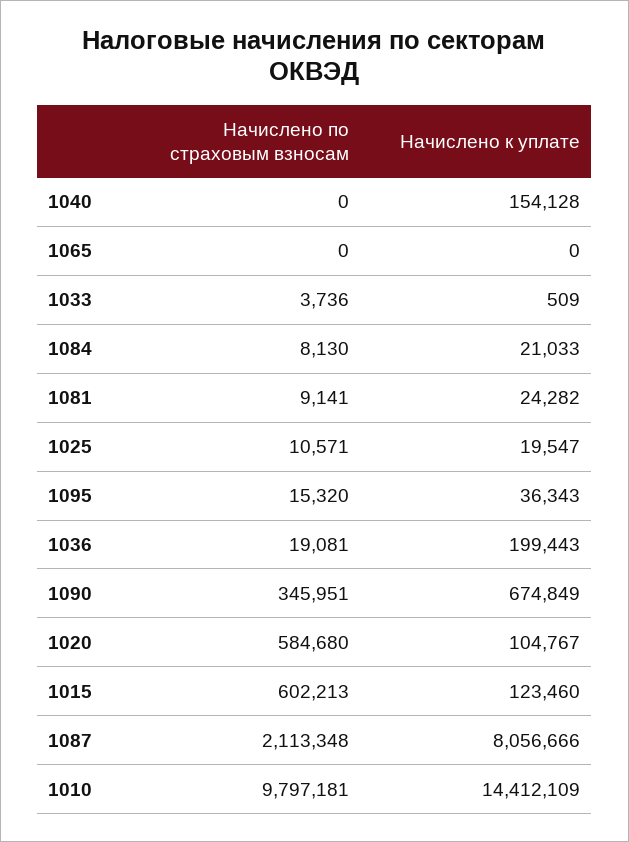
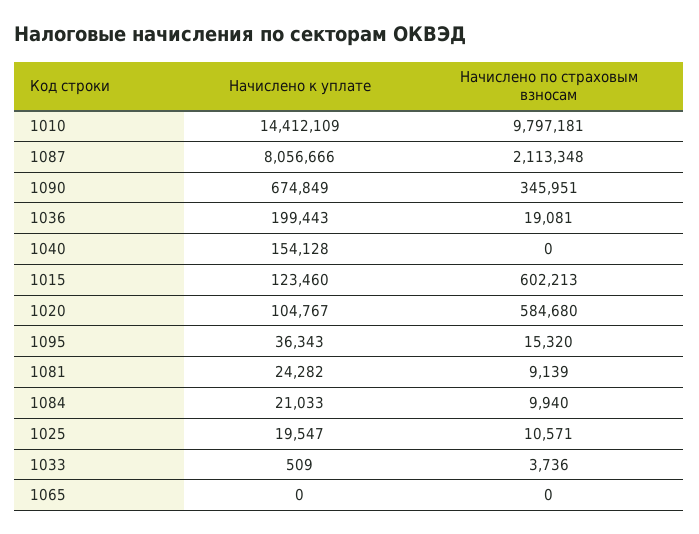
Начислено по страховым взносам, 1084: 8130 -> 9940
Начислено по страховым взносам, 1081: 9141 -> 9139

